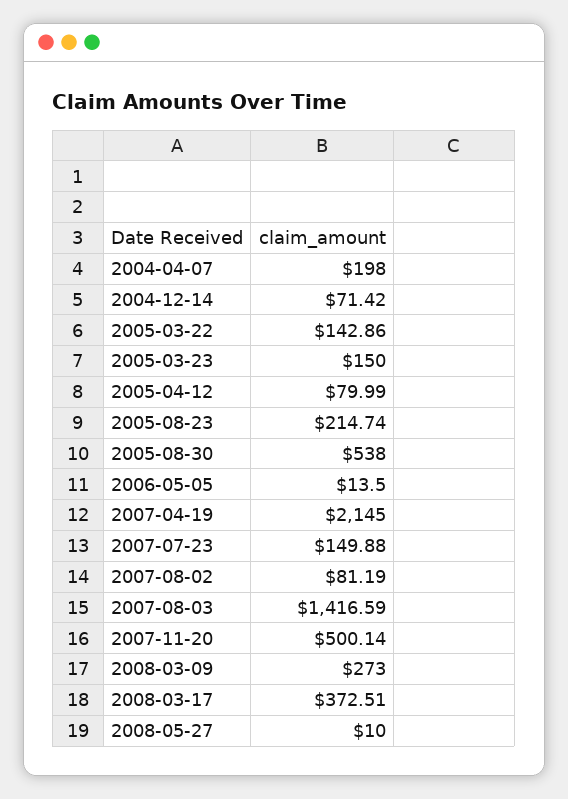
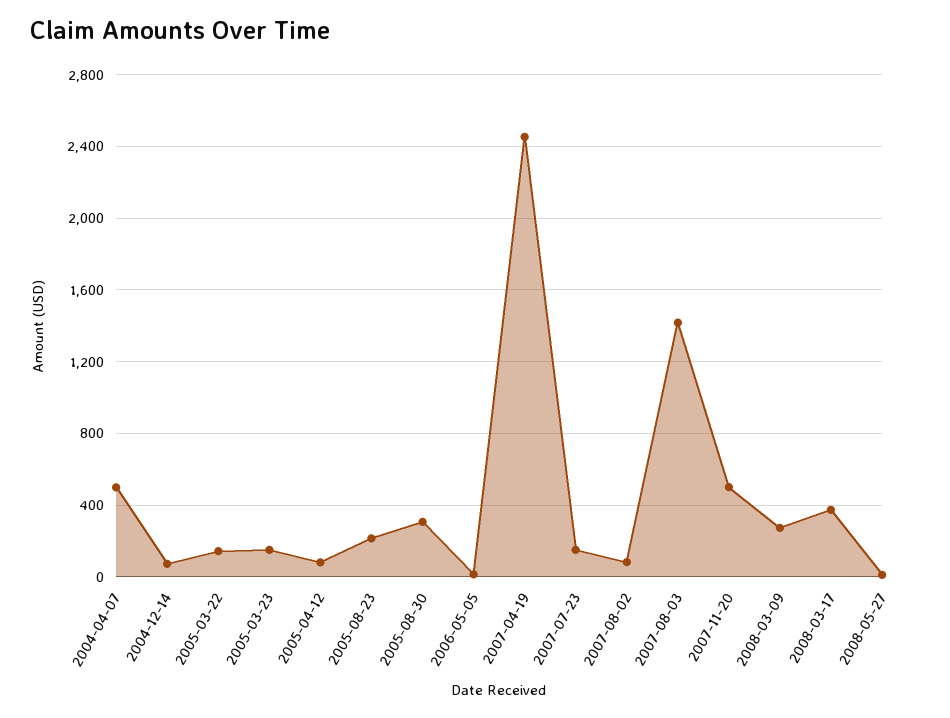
2004-04-07: 198 -> 500
2005-08-30: 538 -> 300
2007-04-19: 2145 -> 2450

